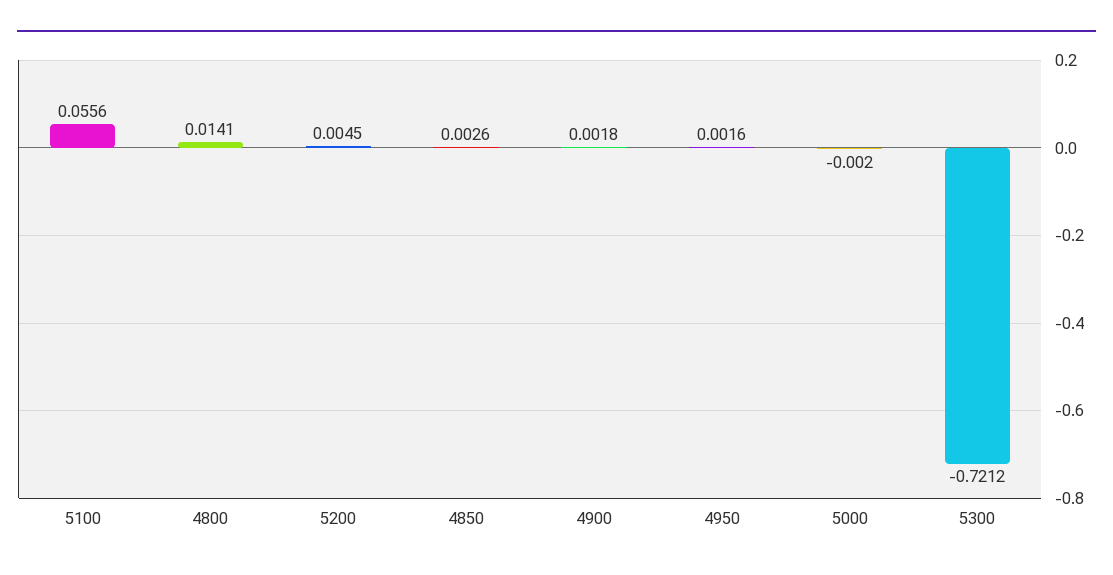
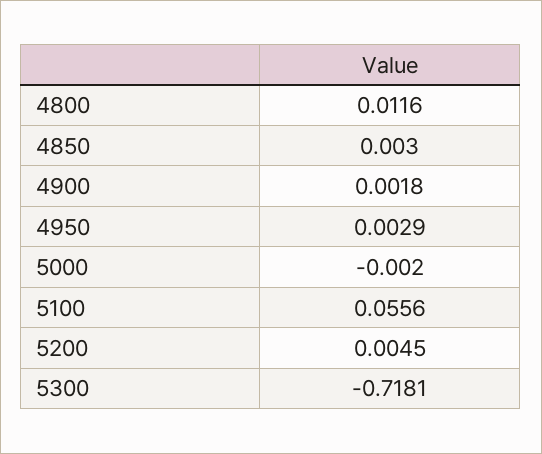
4800: 0.0141 -> 0.0116
4850: 0.0026 -> 0.003
4950: 0.0016 -> 0.0029
5300: -0.7212 -> -0.7181

